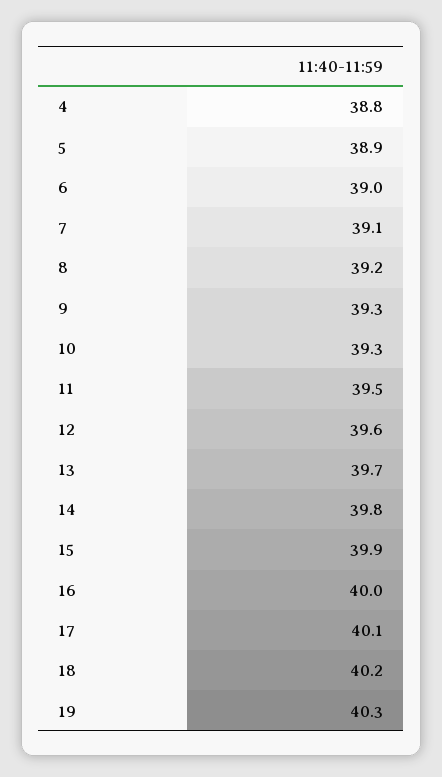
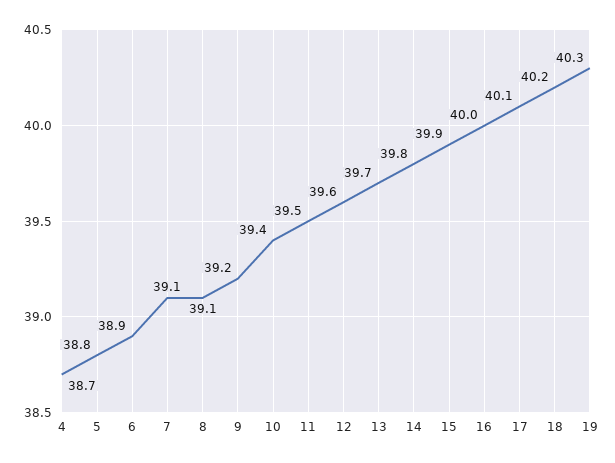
4: 38.8 -> 38.7
5: 38.9 -> 38.8
6: 39 -> 38.9
8: 39.2 -> 39.1
9: 39.3 -> 39.2
10: 39.3 -> 39.4

